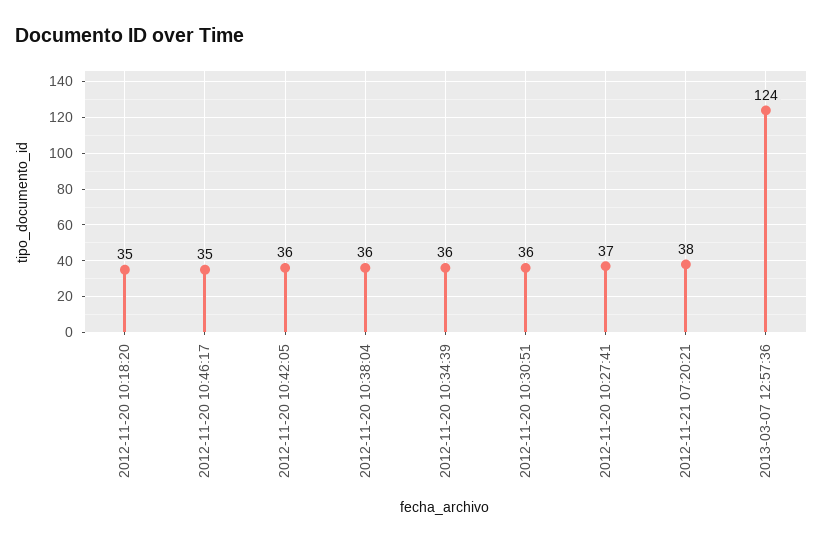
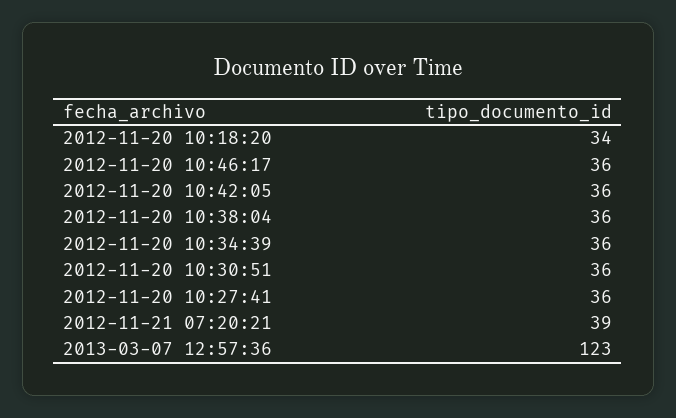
2012-11-20 10:18:20: 35 -> 34
2012-11-20 10:46:17: 35 -> 36
2012-11-20 10:27:41: 37 -> 36
2012-11-21 07:20:21: 38 -> 39
2013-03-07 12:57:36: 124 -> 123

